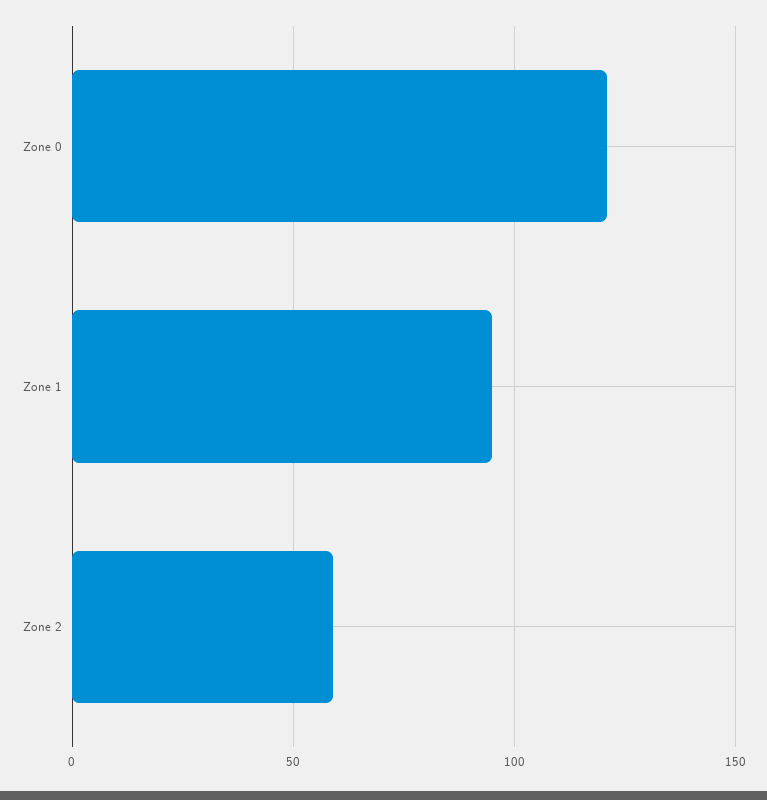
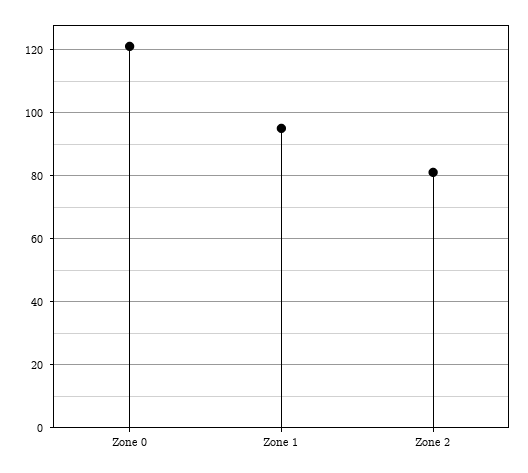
Zone 2: 60 -> 80

